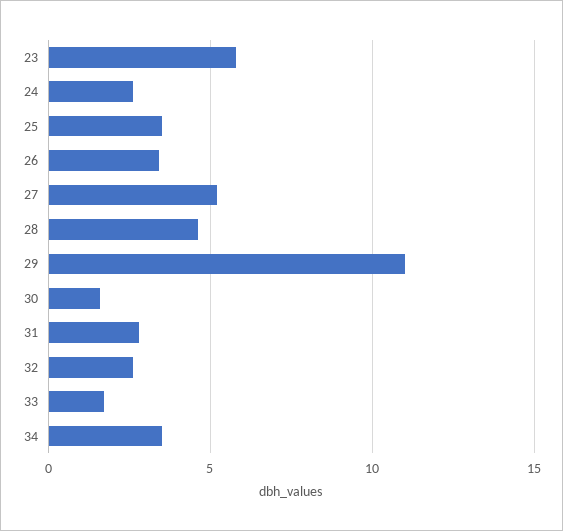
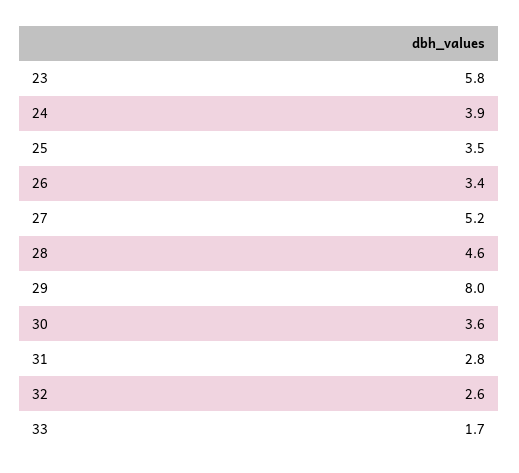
24: 2.5 -> 3.9
29: 11 -> 8
30: 1.5 -> 3.6
34: 3.5 -> none

